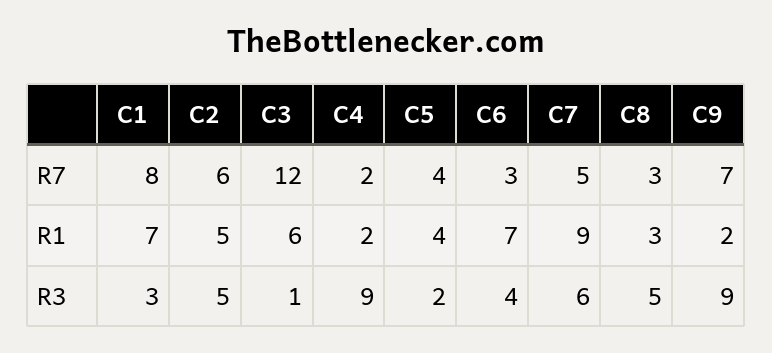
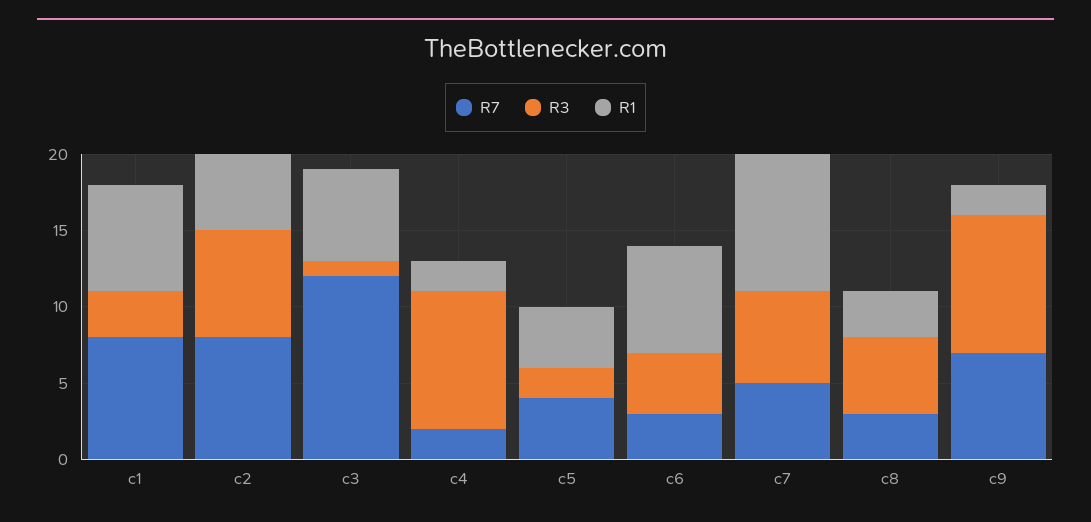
R7, C2: 6 -> 8
R3, C2: 5 -> 7

